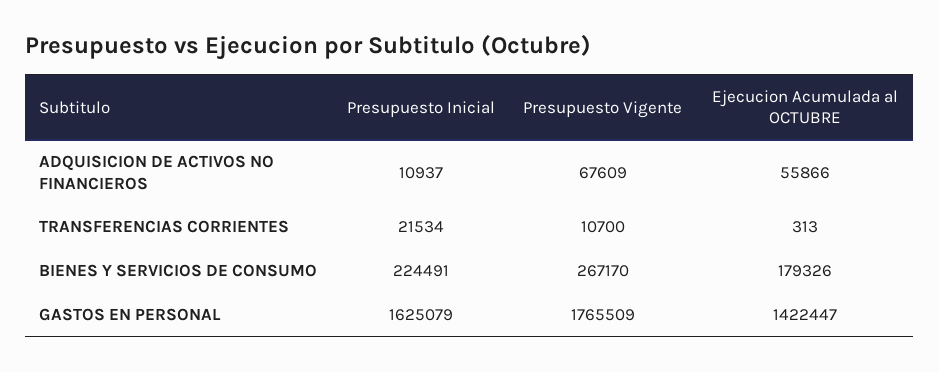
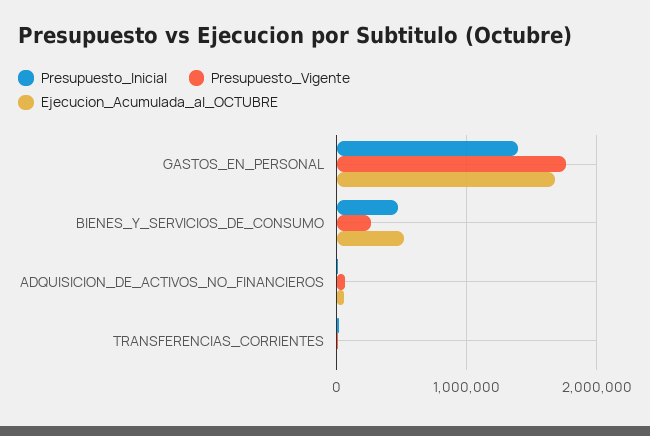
Presupuesto Inicial, BIENES Y SERVICIOS DE CONSUMO: 224491 -> 500000
Ejecucion Acumulada al OCTUBRE, BIENES Y SERVICIOS DE CONSUMO: 179326 -> 500000
Presupuesto Inicial, GASTOS EN PERSONAL: 1625079 -> 1400000
Ejecucion Acumulada al OCTUBRE, GASTOS EN PERSONAL: 1422447 -> 1700000

